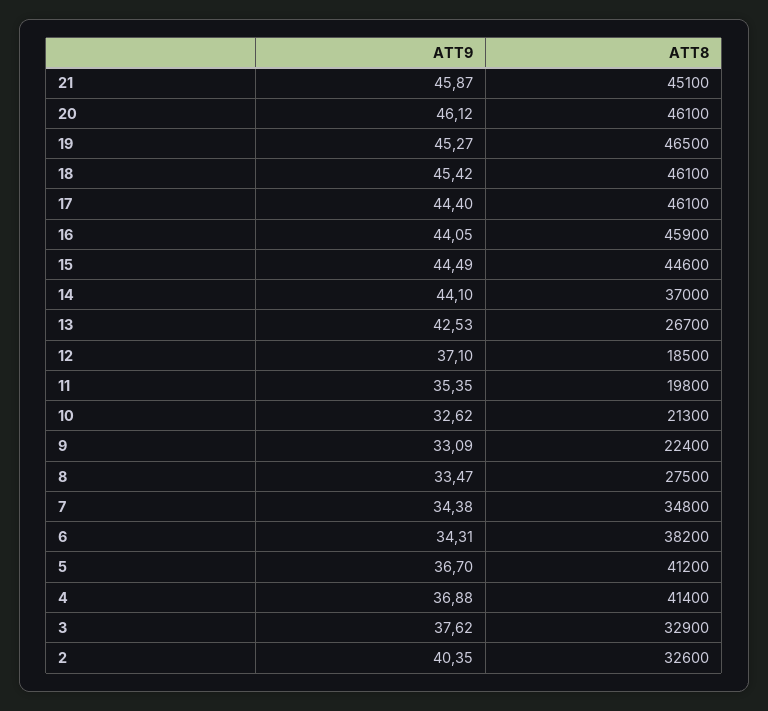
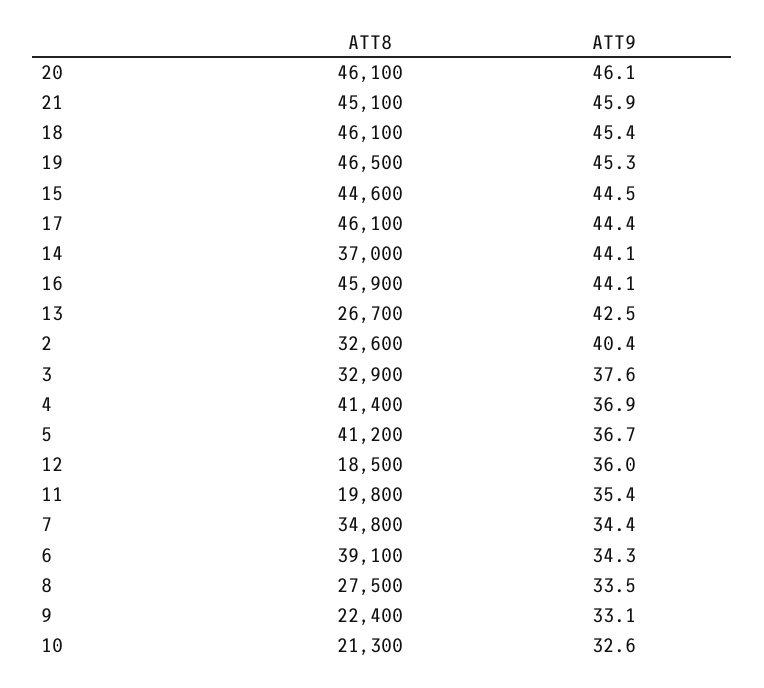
ATT9, 12: 37.1 -> 36
ATT8, 6: 38200 -> 39100

